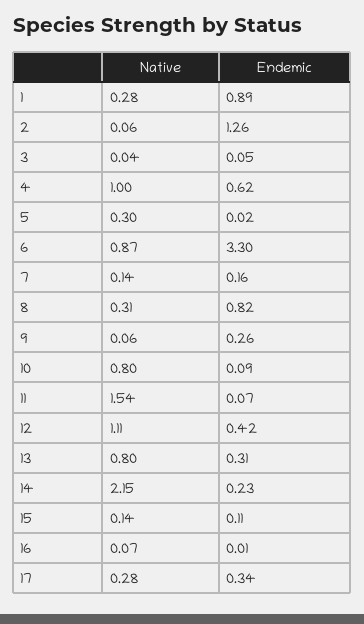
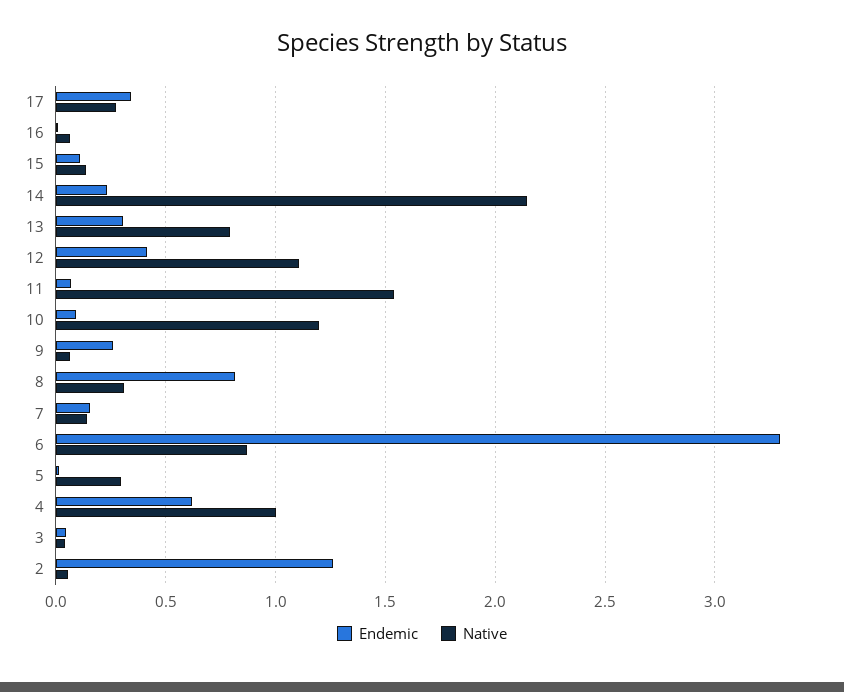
Native, 1: 0.28 -> none
Endemic, 1: 0.89 -> none
Native, 10: 0.8 -> 1.2

